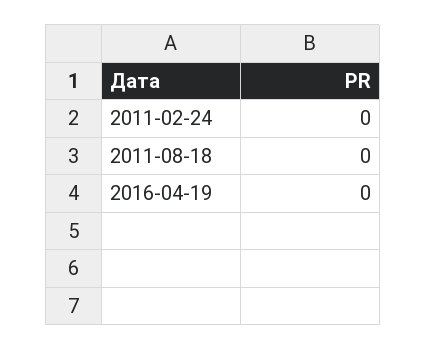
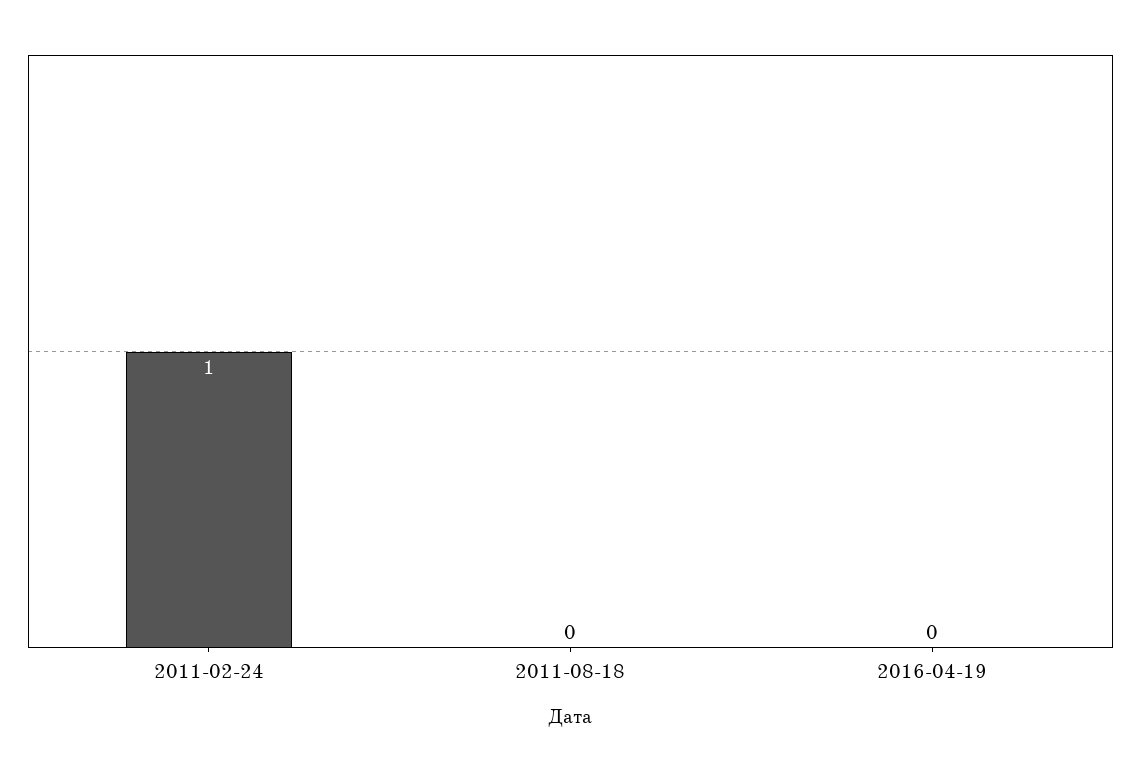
2011-02-24: 0 -> 1

